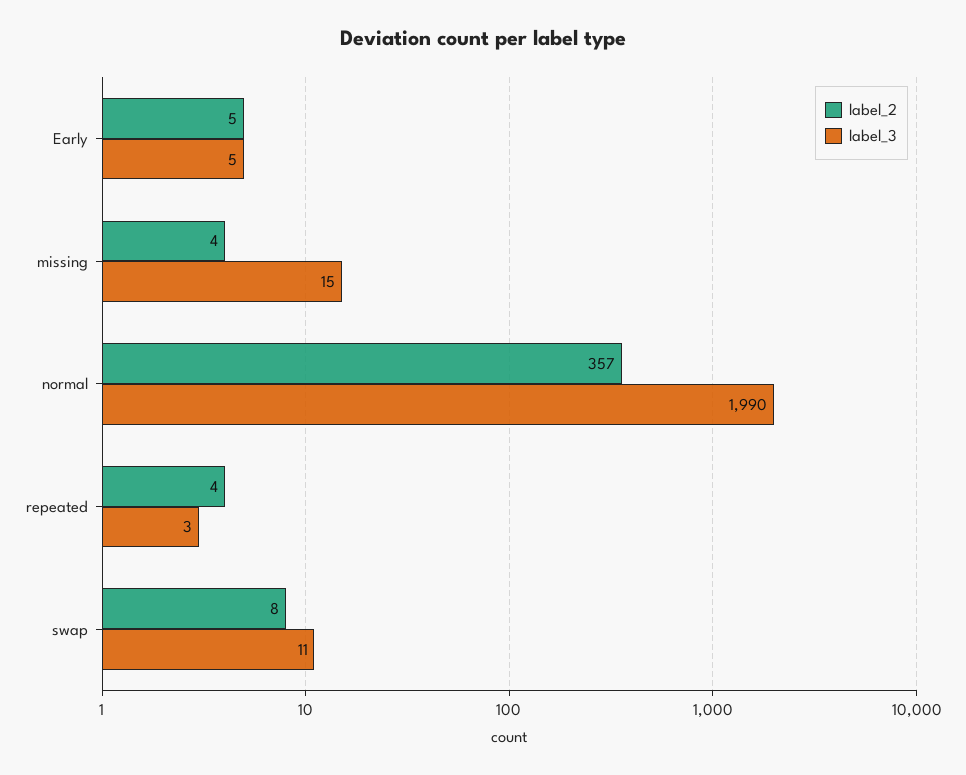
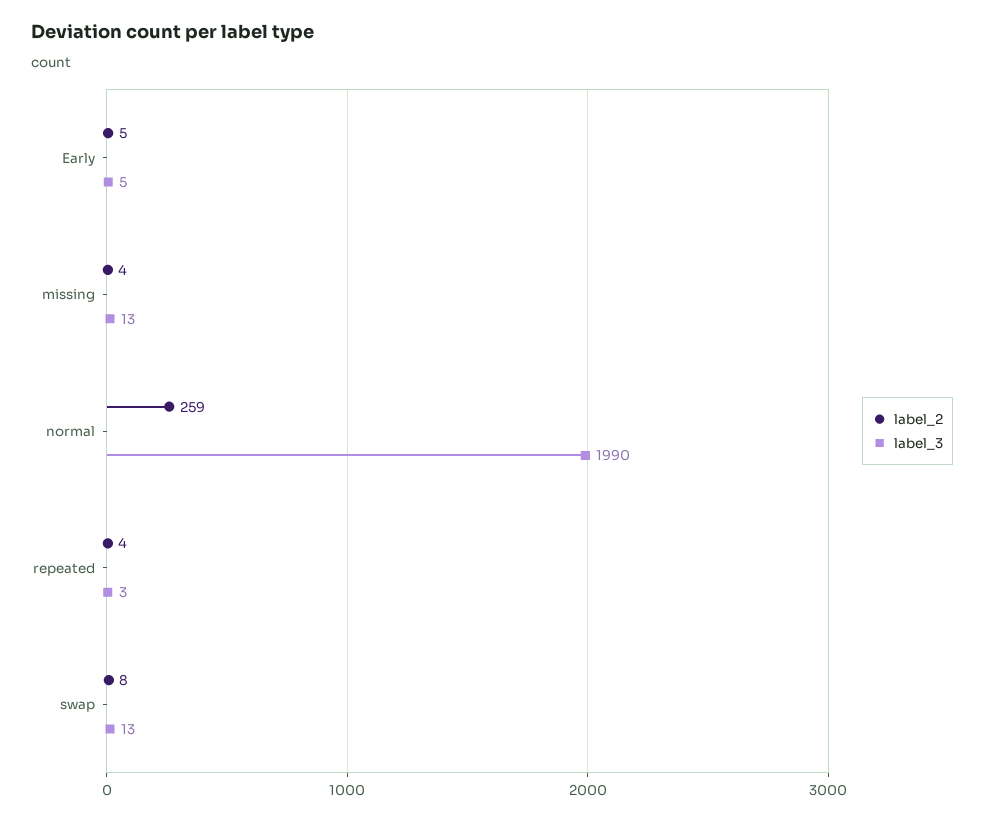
label_3, missing: 15 -> 13
label_2, normal: 357 -> 259
label_3, swap: 11 -> 13

